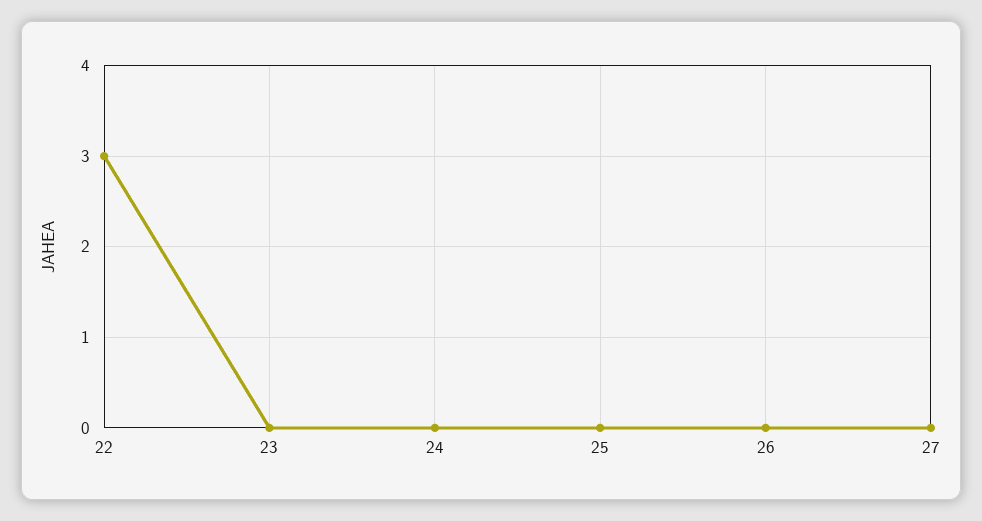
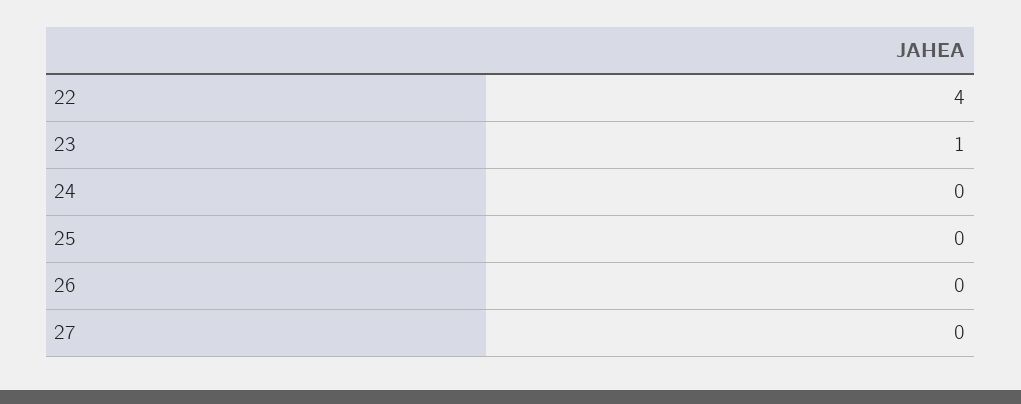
22: 3 -> 4
23: 0 -> 1

